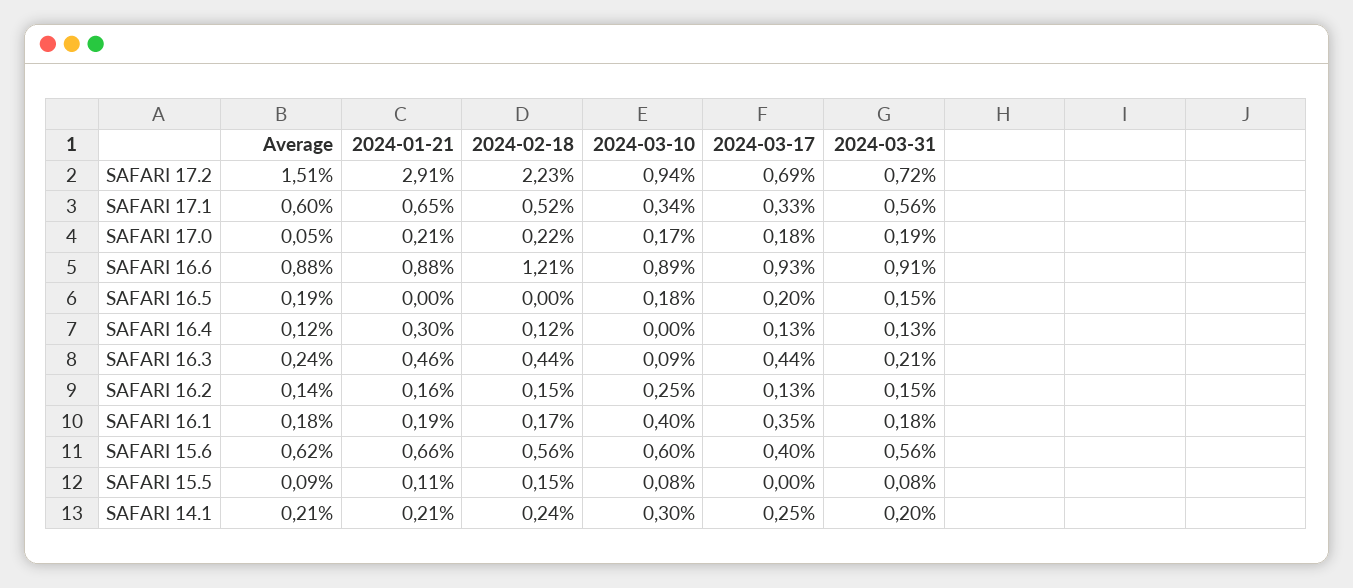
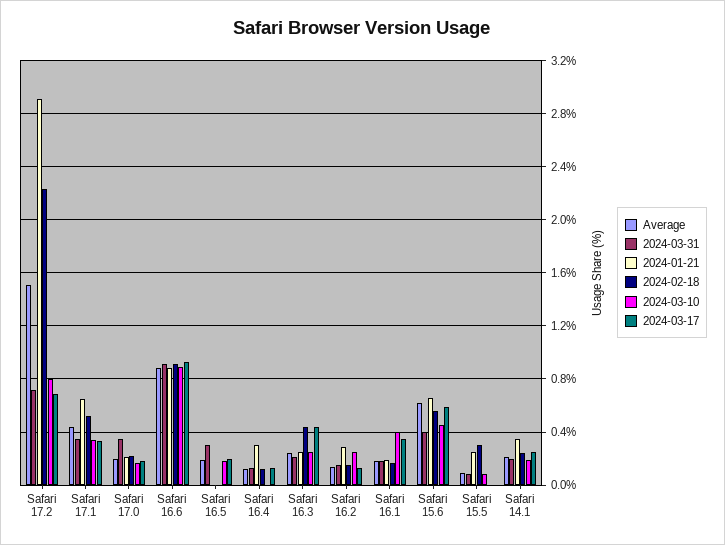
2024-03-10, SAFARI 17.2: 0.94 -> 0.8
Average, SAFARI 17.1: 0.6 -> 0.45
2024-03-31, SAFARI 17.1: 0.56 -> 0.35
Average, SAFARI 17.0: 0.05 -> 0.2
2024-03-31, SAFARI 17.0: 0.19 -> 0.35
2024-02-18, SAFARI 16.6: 1.21 -> 0.9
2024-03-31, SAFARI 16.5: 0.15 -> 0.3
2024-01-21, SAFARI 16.3: 0.46 -> 0.25
2024-03-10, SAFARI 16.3: 0.09 -> 0.25
2024-01-21, SAFARI 16.2: 0.16 -> 0.3
2024-03-10, SAFARI 15.6: 0.6 -> 0.45
2024-03-17, SAFARI 15.6: 0.4 -> 0.6
2024-03-31, SAFARI 15.6: 0.56 -> 0.4
2024-01-21, SAFARI 15.5: 0.11 -> 0.25
2024-02-18, SAFARI 15.5: 0.15 -> 0.3
2024-01-21, SAFARI 14.1: 0.21 -> 0.35
2024-03-10, SAFARI 14.1: 0.3 -> 0.2

